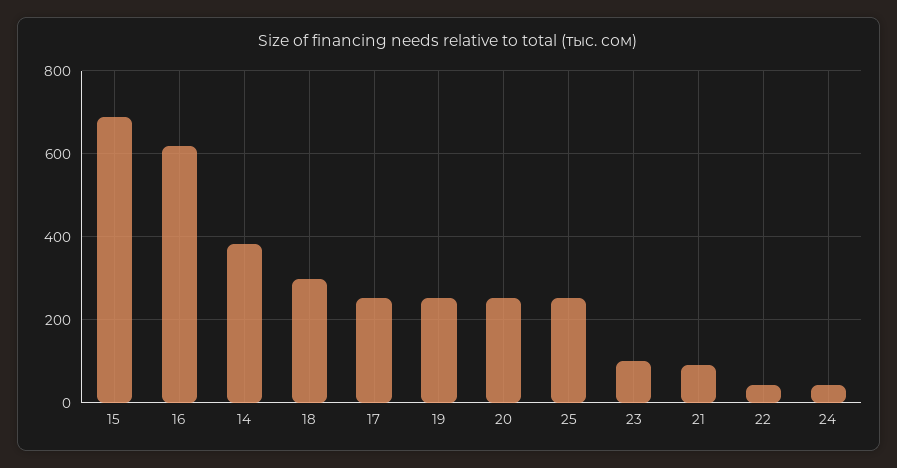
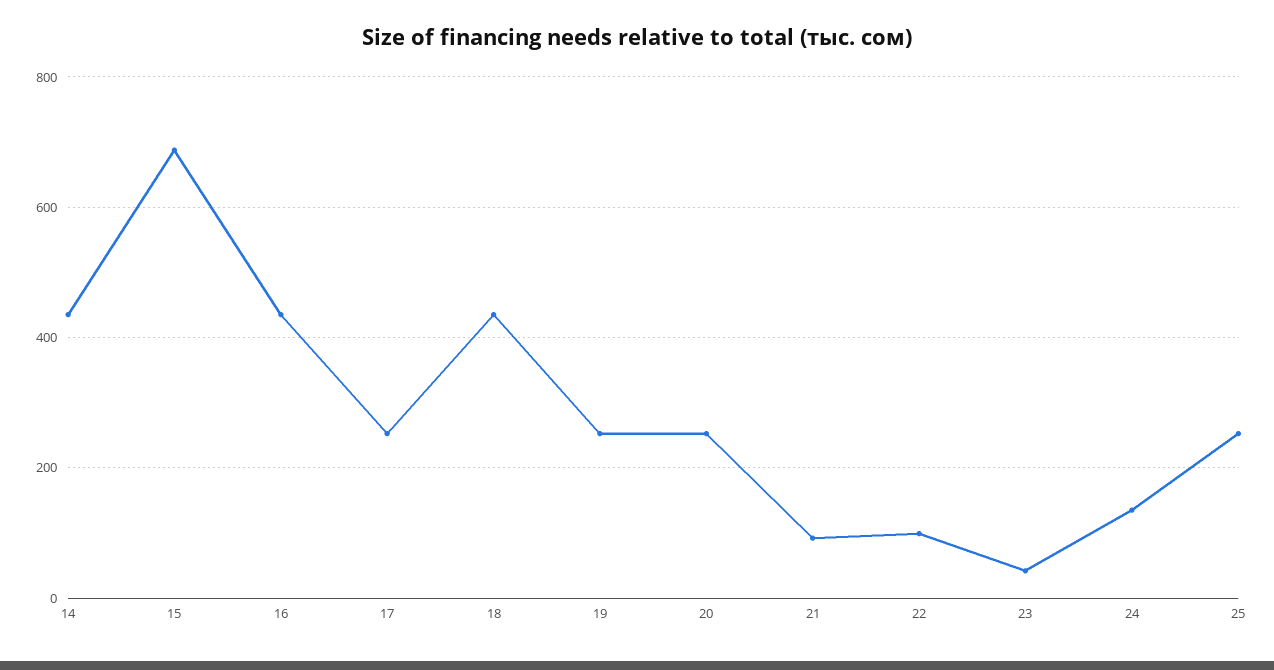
16: 620 -> 440
14: 380 -> 440
18: 300 -> 440
23: 100 -> 40
22: 40 -> 100
24: 40 -> 140

